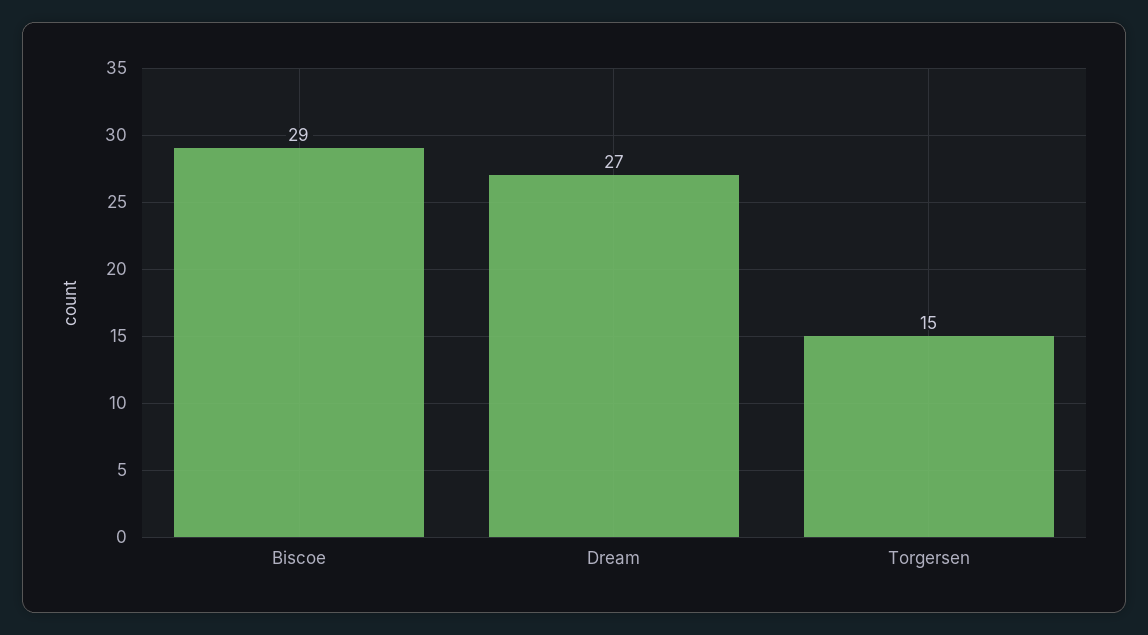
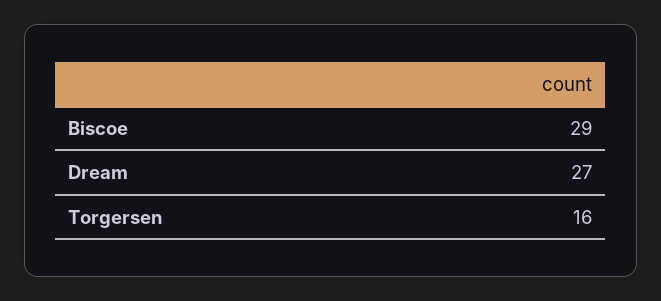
Torgersen: 15 -> 16

